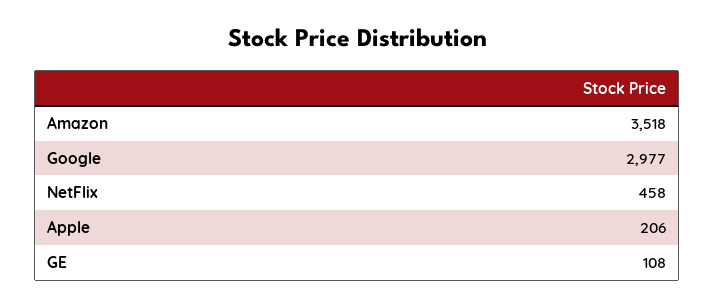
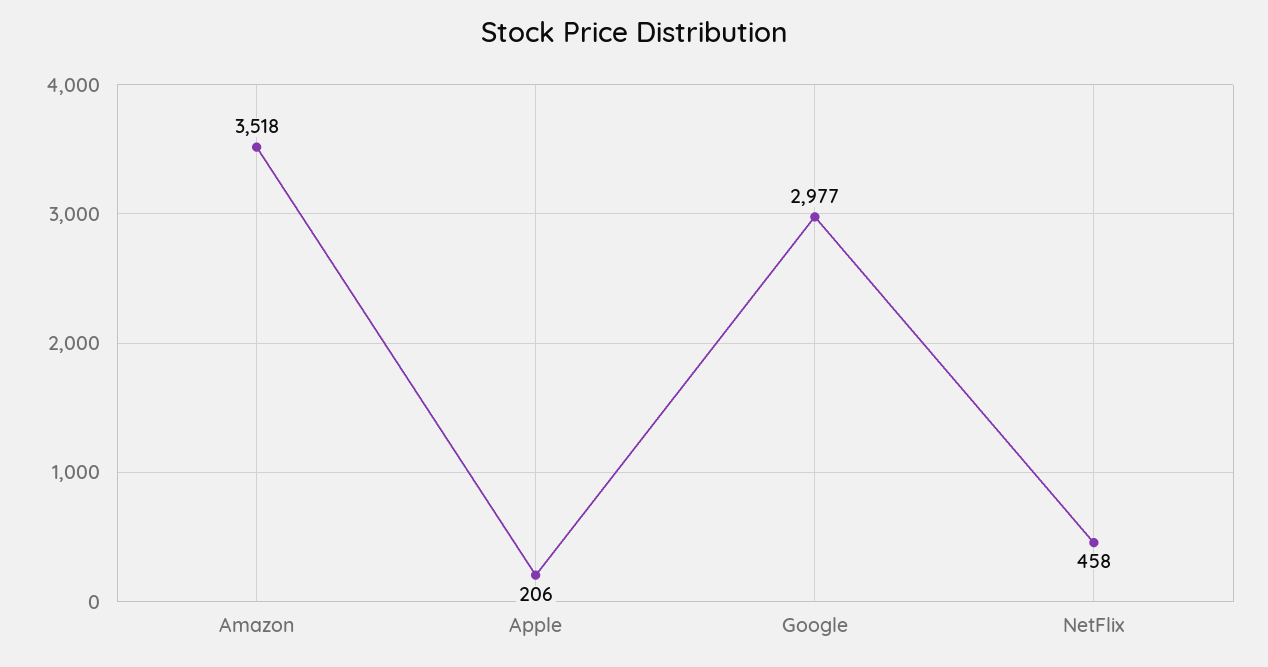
GE: 108 -> none

